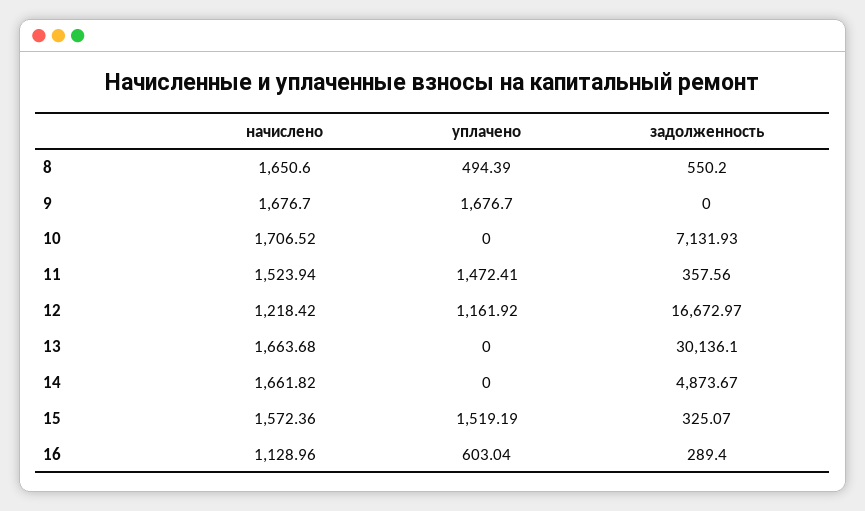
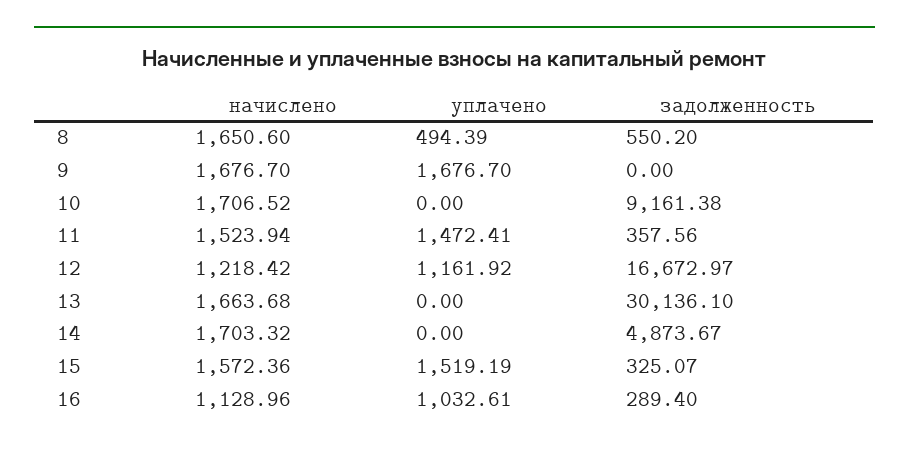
задолженность, 10: 7131.93 -> 9161.38
начислено, 14: 1661.82 -> 1703.32
уплачено, 16: 603.04 -> 1032.61

